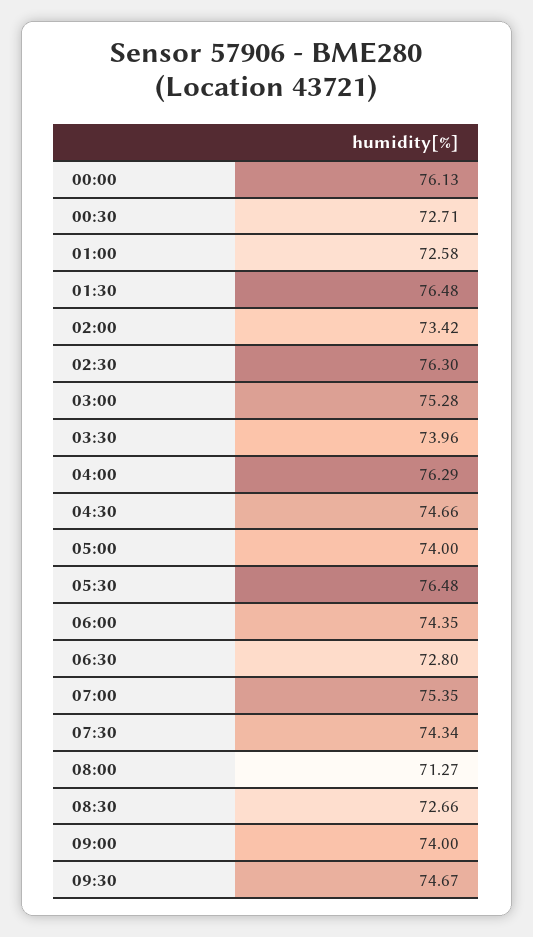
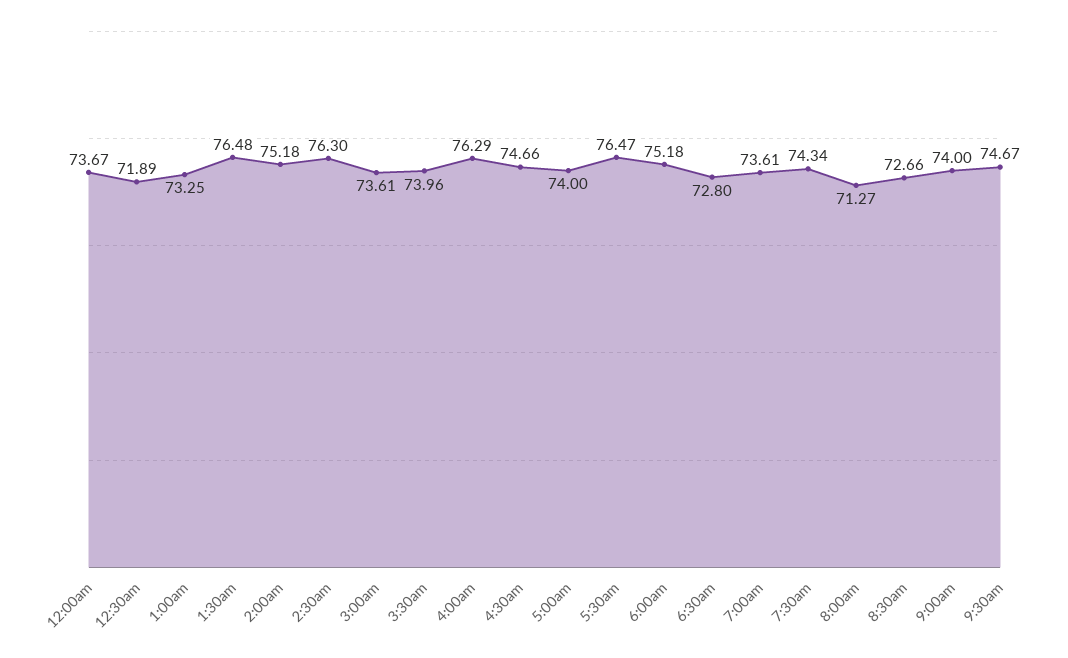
00:00: 76.13 -> 73.67
00:30: 72.71 -> 71.89
01:00: 72.58 -> 73.25
02:00: 73.42 -> 75.18
03:00: 75.28 -> 73.61
05:30: 76.48 -> 76.47
06:00: 74.35 -> 75.18
07:00: 75.35 -> 73.61

